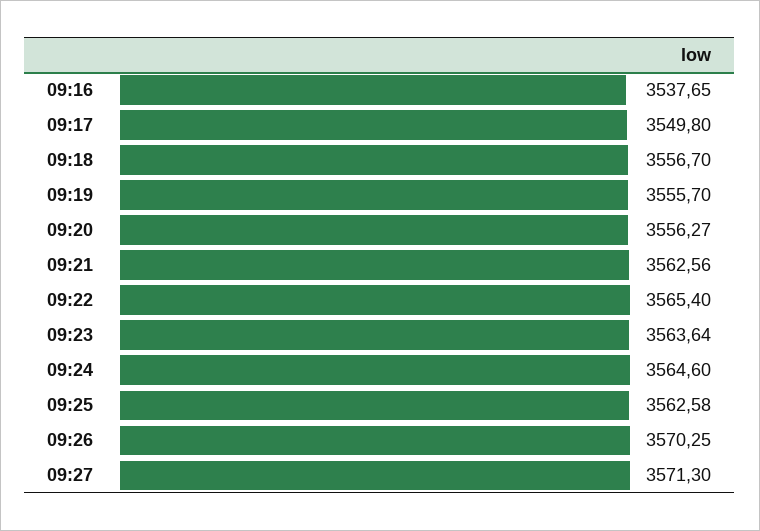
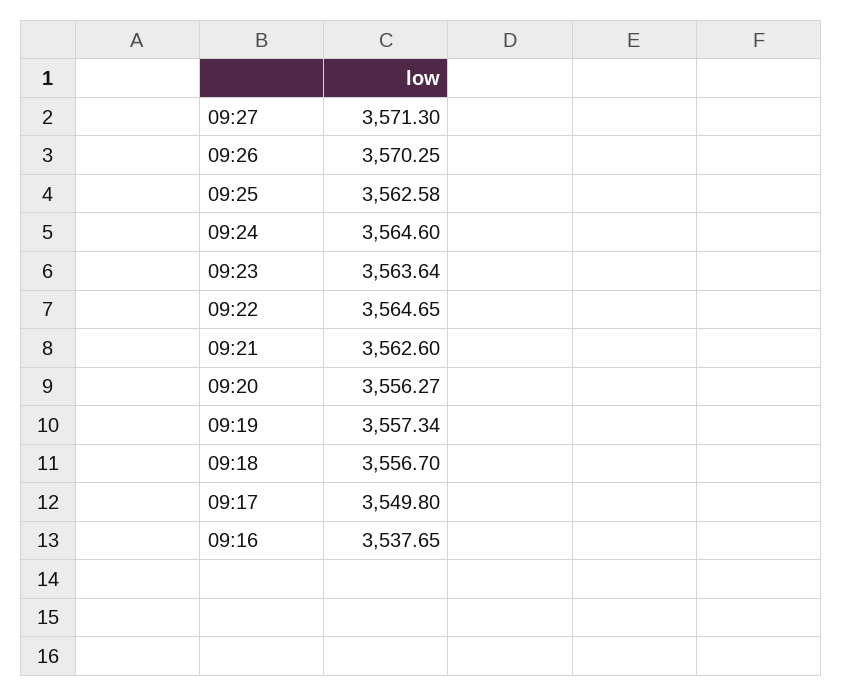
09:19: 3555.7 -> 3557.34
09:21: 3562.56 -> 3562.6
09:22: 3565.4 -> 3564.65

